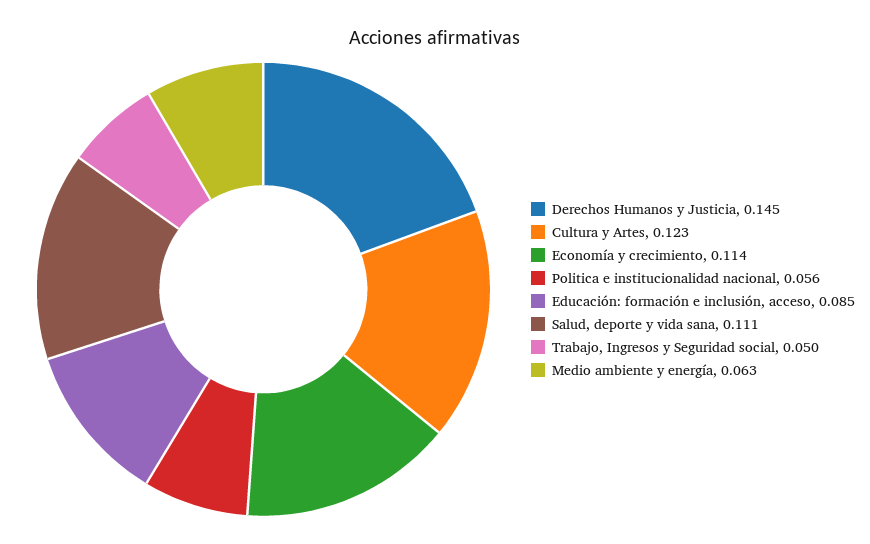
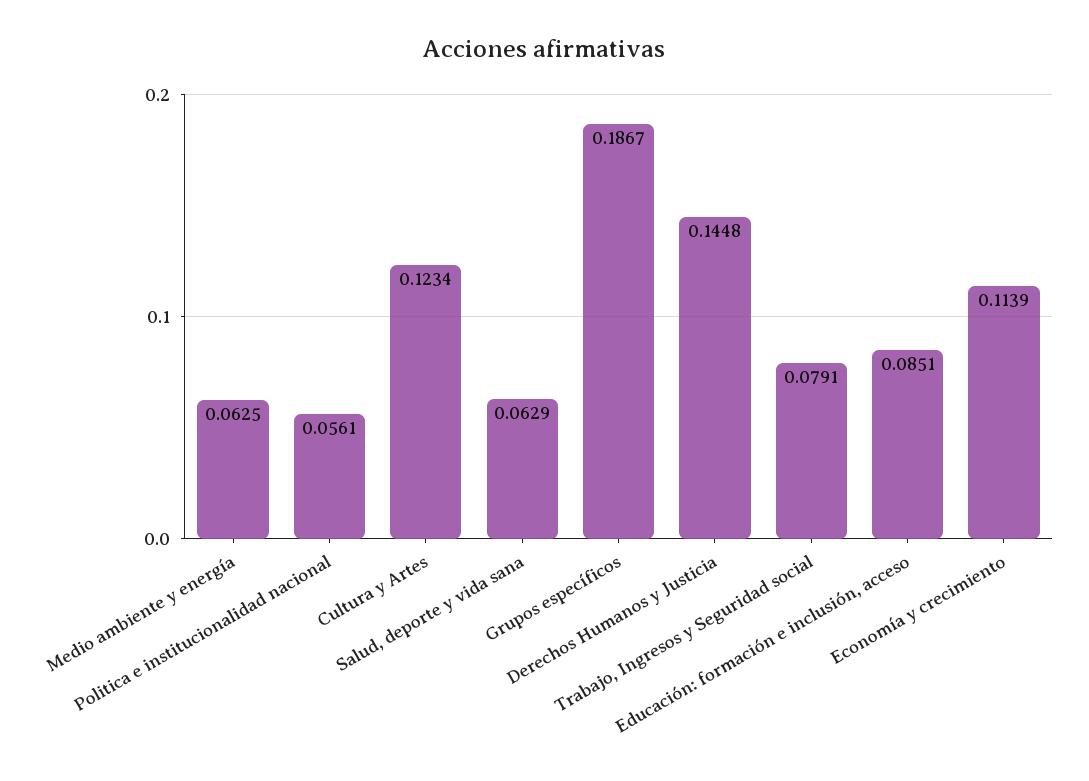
Salud, deporte y vida sana: 0.111 -> 0.0629
Trabajo, Ingresos y Seguridad social: 0.05 -> 0.0791
Grupos específicos: none -> 0.1867

